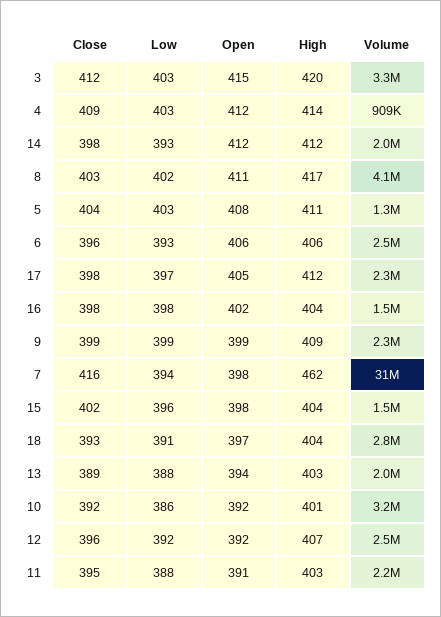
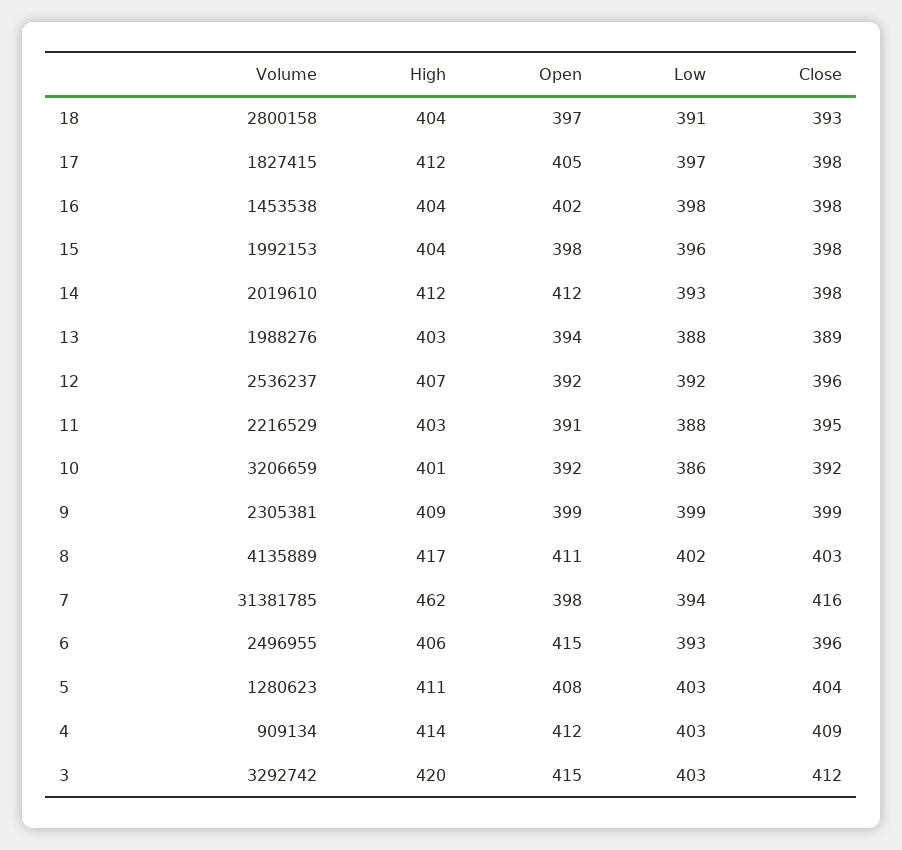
Open, 6: 406 -> 415
Volume, 17: 2300000 -> 1827415
Close, 15: 402 -> 398
Volume, 15: 1500000 -> 1992153

